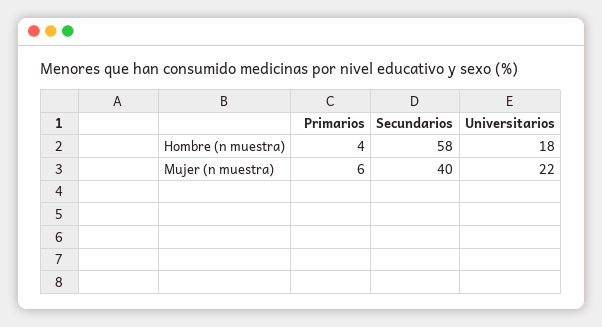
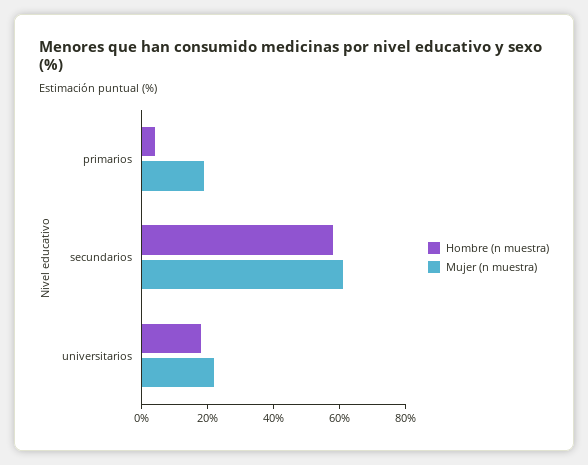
Mujer (n muestra), Primarios: 6 -> 20
Mujer (n muestra), Secundarios: 40 -> 60

